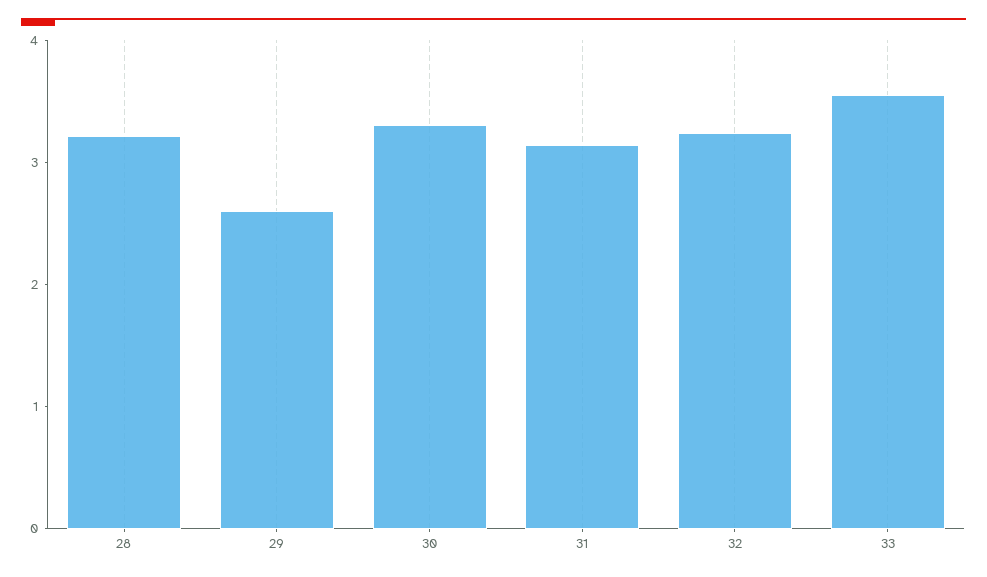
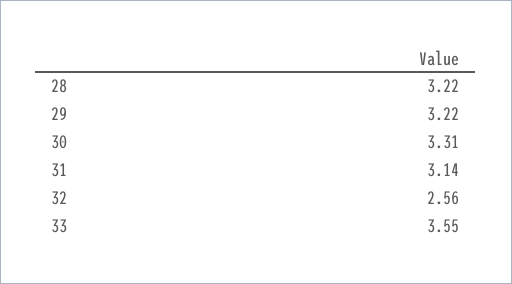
29: 2.6 -> 3.22
32: 3.2 -> 2.56

